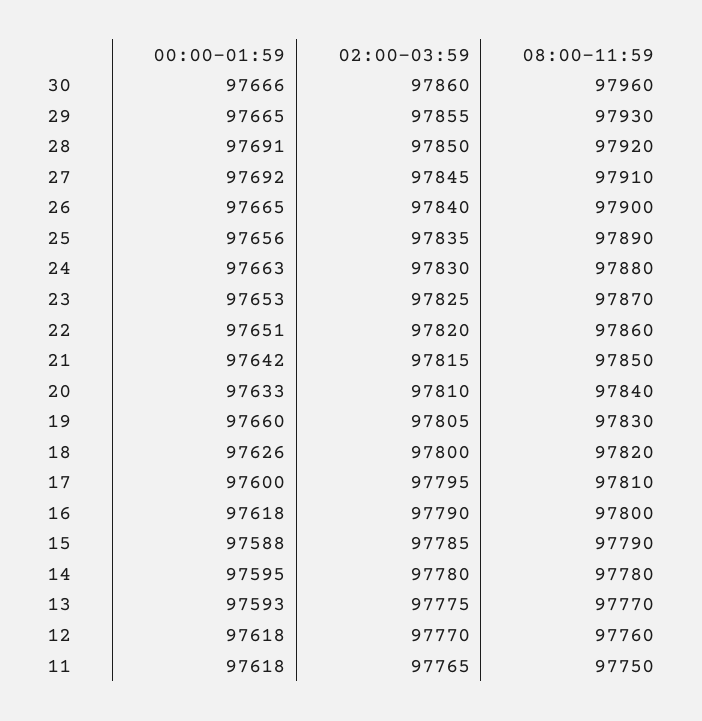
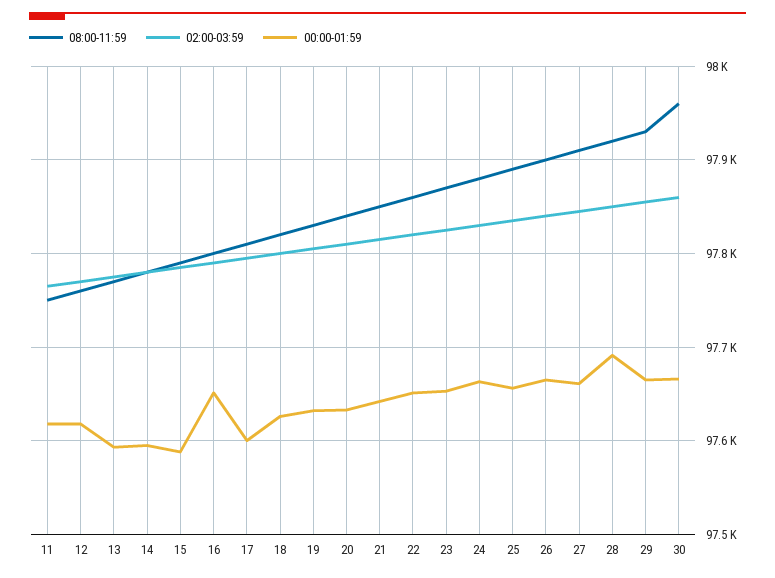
00:00-01:59, 27: 97692 -> 97660
00:00-01:59, 19: 97660 -> 97630
00:00-01:59, 16: 97618 -> 97650

